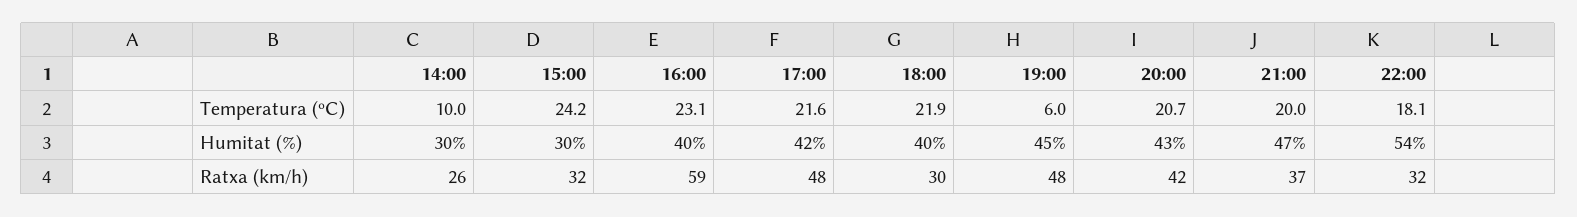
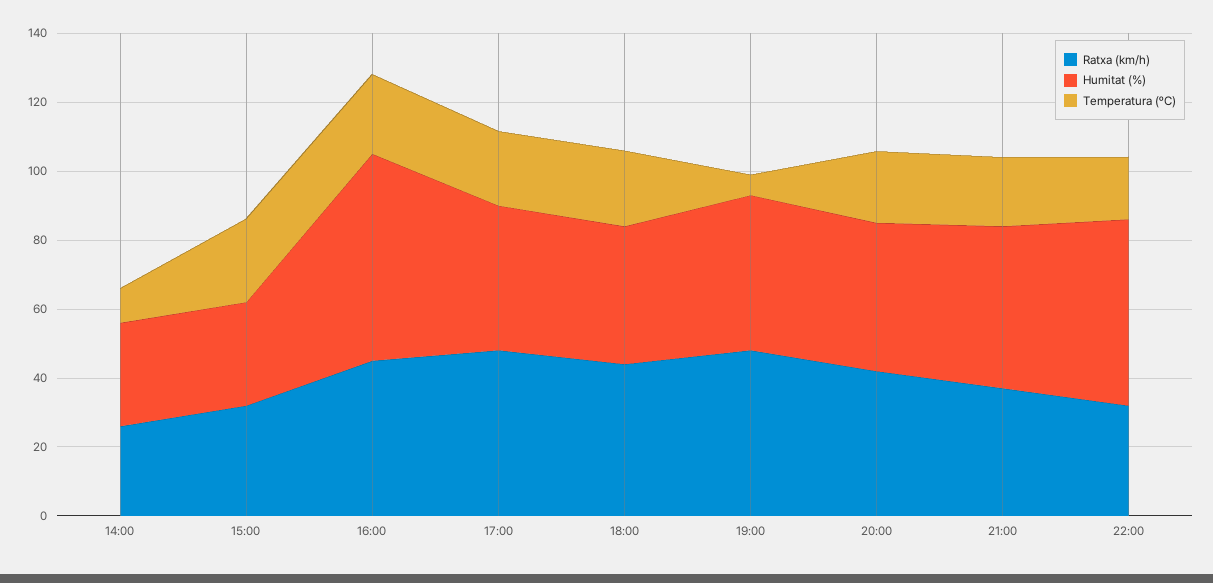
Humitat (%), 16:00: 40 -> 60
Ratxa (km/h), 16:00: 59 -> 45
Ratxa (km/h), 18:00: 30 -> 45

